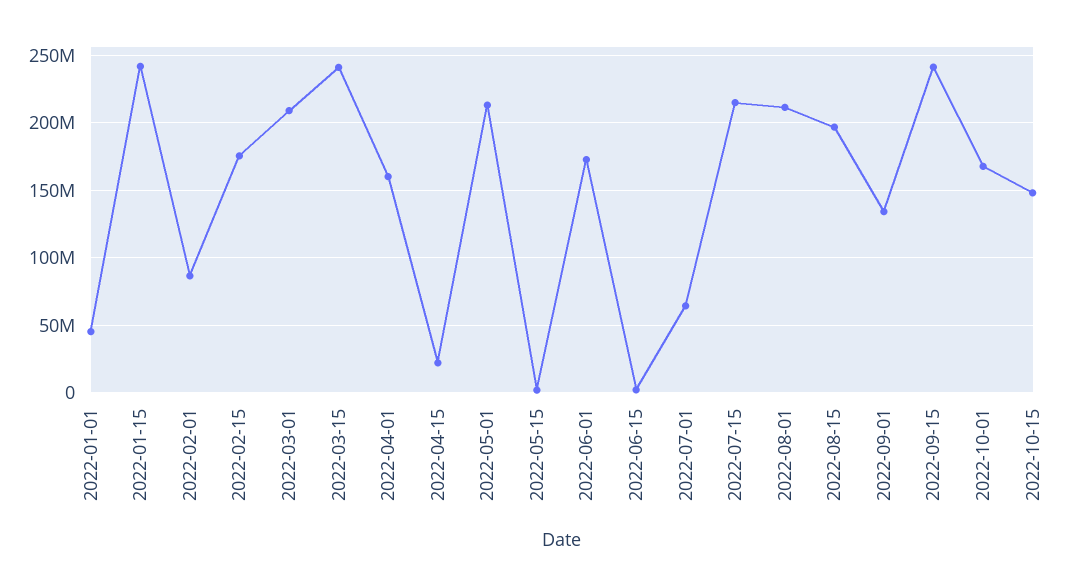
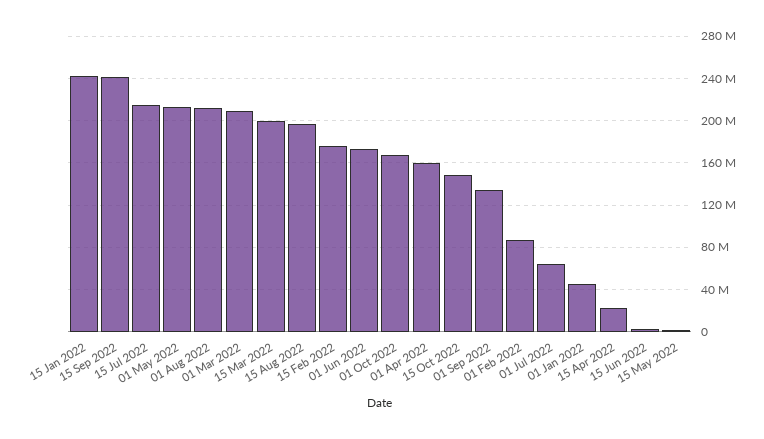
2022-03-15: 240000000 -> 200000000

